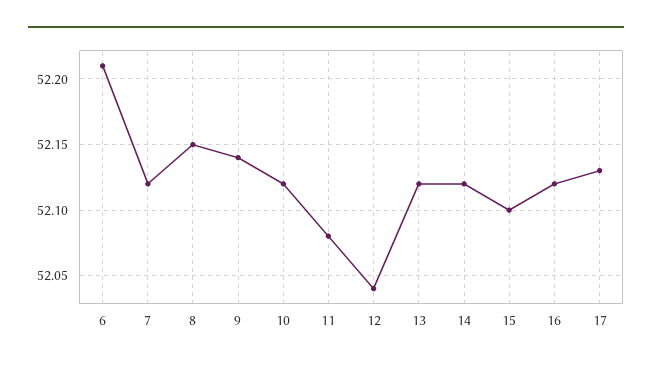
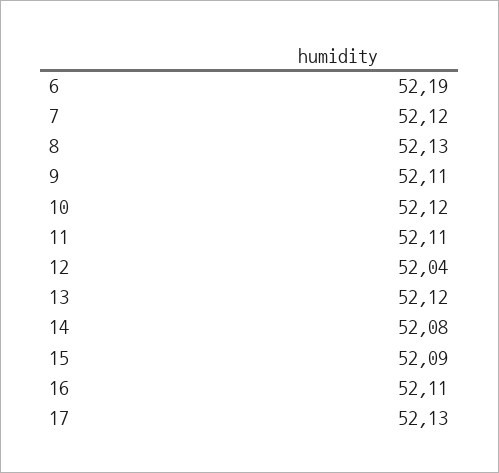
6: 52.21 -> 52.19
8: 52.15 -> 52.13
9: 52.14 -> 52.11
11: 52.08 -> 52.11
14: 52.12 -> 52.08
15: 52.1 -> 52.09
16: 52.12 -> 52.11

